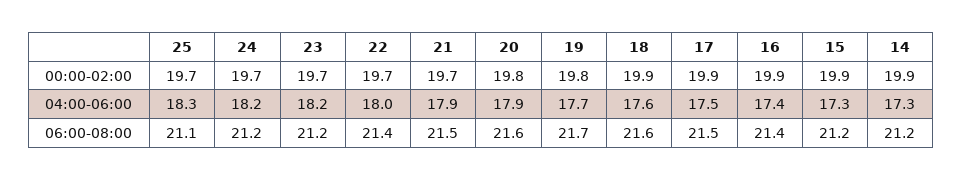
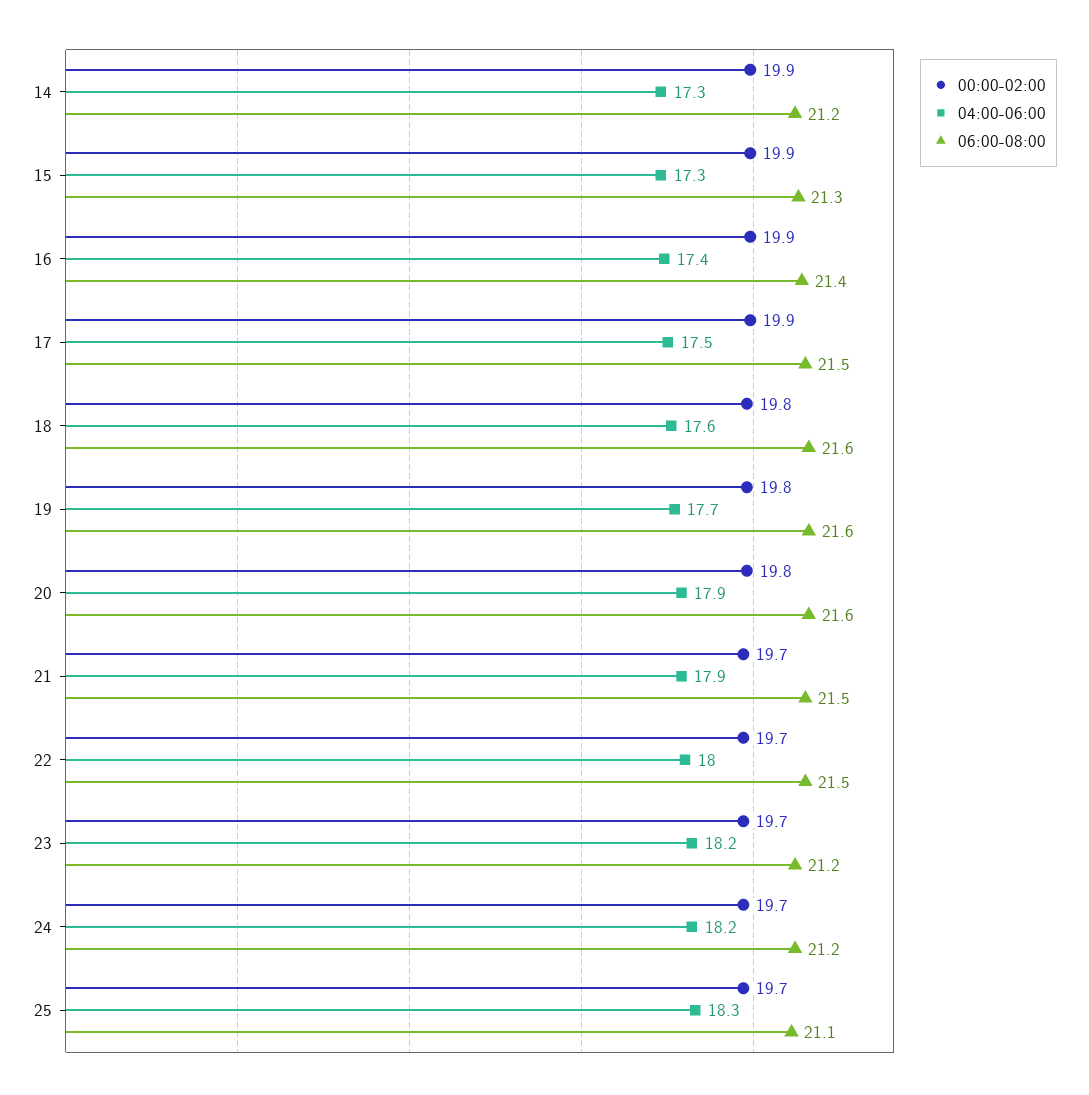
00:00-02:00, 18: 19.9 -> 19.8
06:00-08:00, 22: 21.4 -> 21.5
06:00-08:00, 19: 21.7 -> 21.6
06:00-08:00, 15: 21.2 -> 21.3

